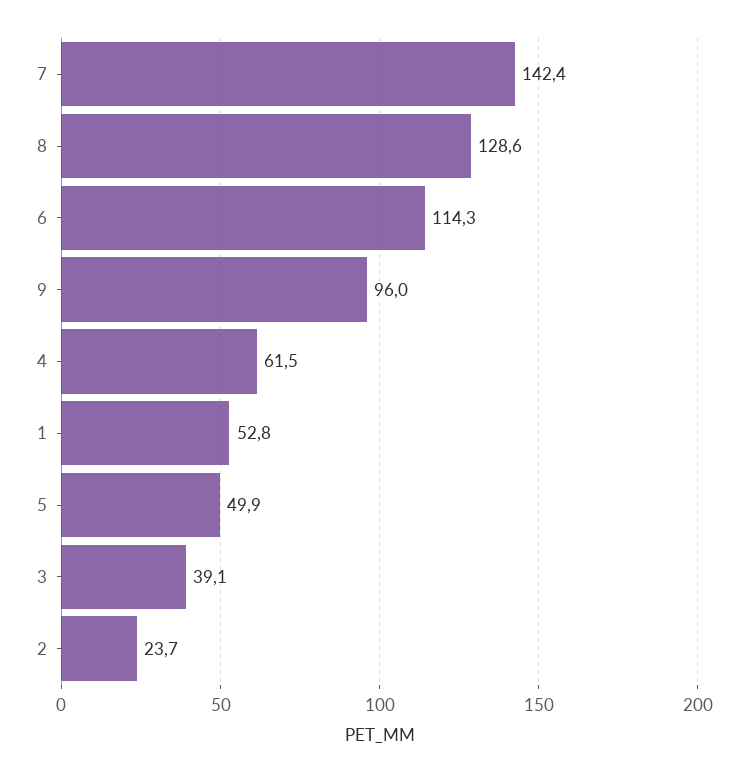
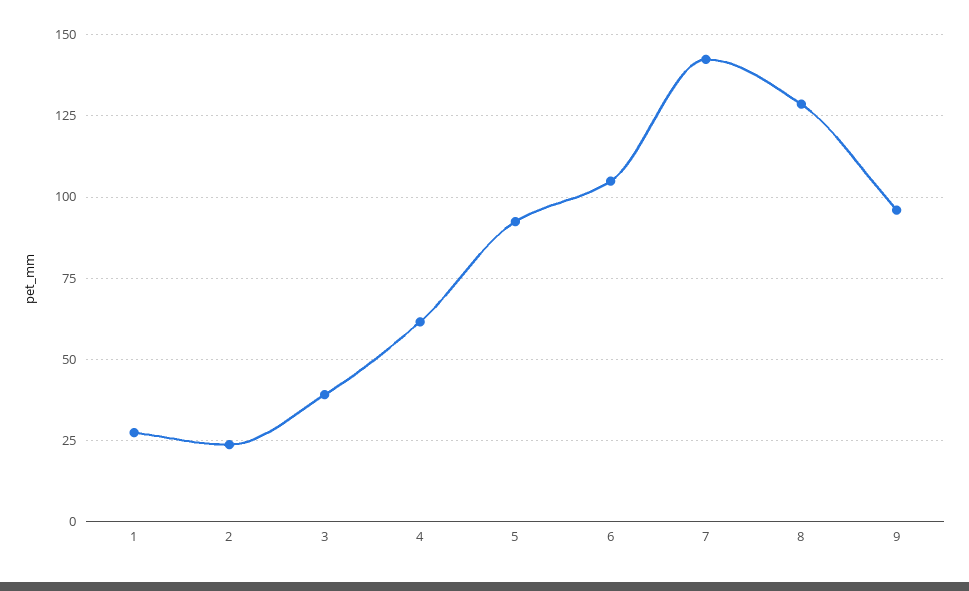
6: 114.3 -> 105
1: 52.8 -> 27.5
5: 49.9 -> 92.5

